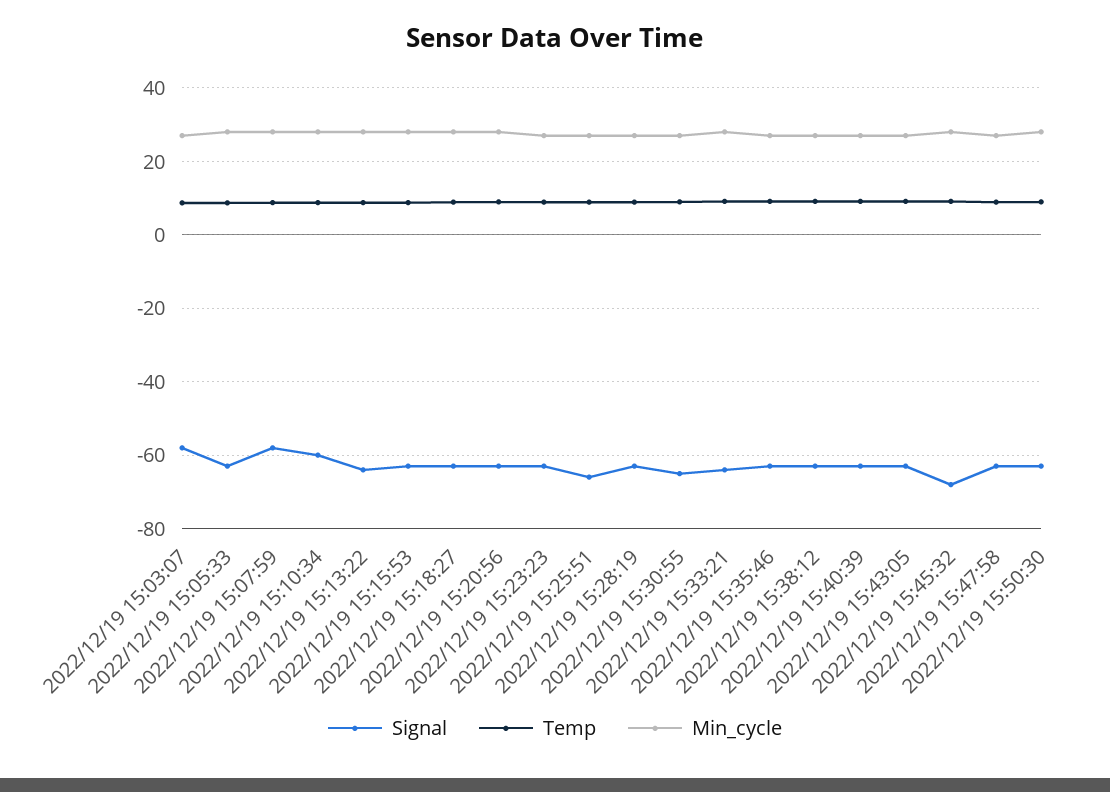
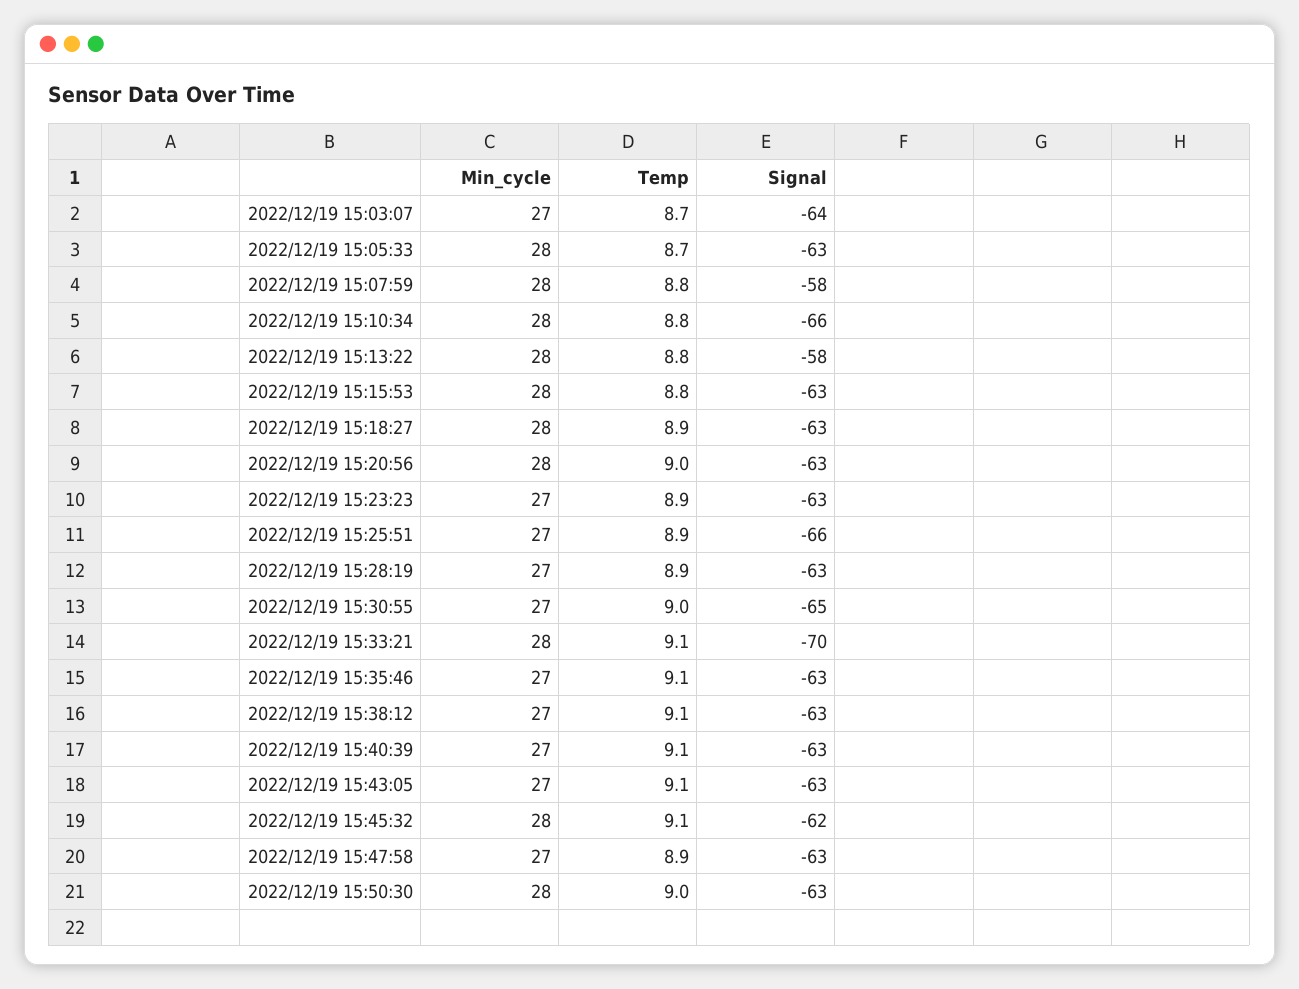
Signal, 2022/12/19 15:03:07: -58 -> -64
Signal, 2022/12/19 15:10:34: -60 -> -66
Signal, 2022/12/19 15:13:22: -64 -> -58
Signal, 2022/12/19 15:33:21: -64 -> -70
Signal, 2022/12/19 15:45:32: -68 -> -62

